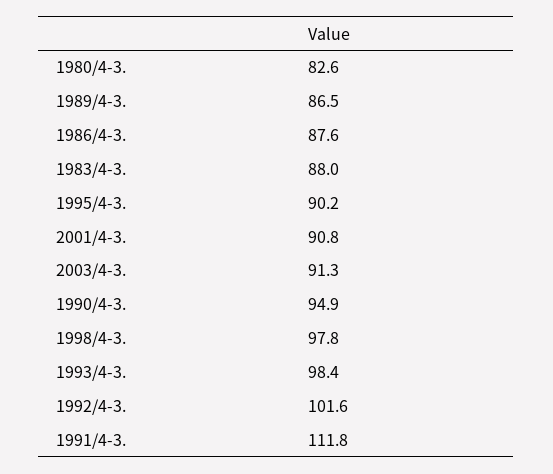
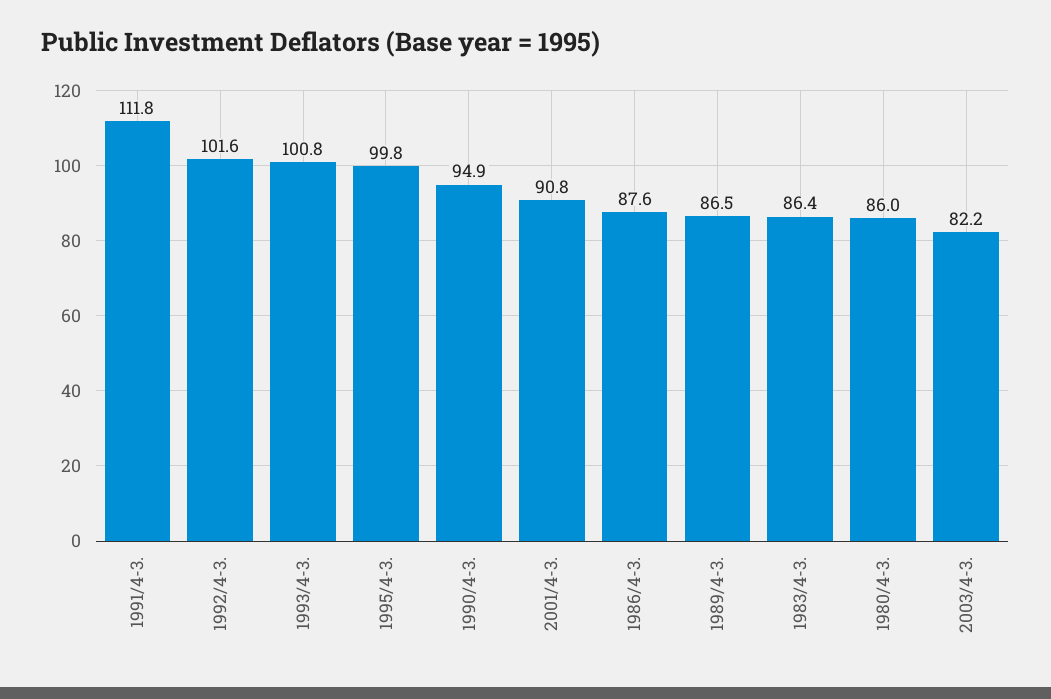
1980/4-3.: 82.6 -> 86
1983/4-3.: 88 -> 86.4
1995/4-3.: 90.2 -> 99.8
2003/4-3.: 91.3 -> 82.2
1998/4-3.: 97.8 -> none
1993/4-3.: 98.4 -> 100.8

